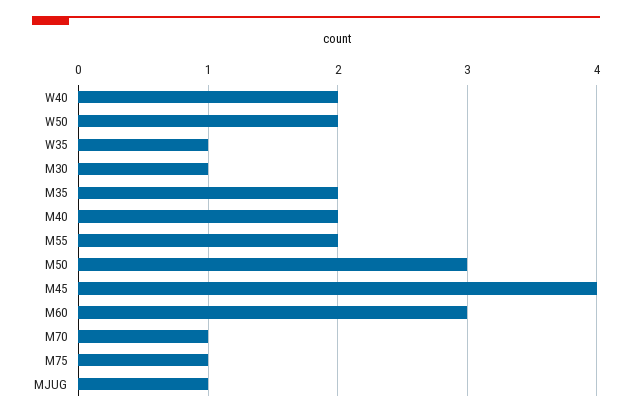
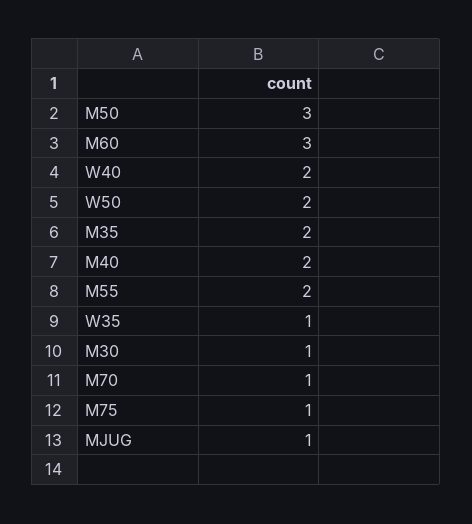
M45: 4 -> none

